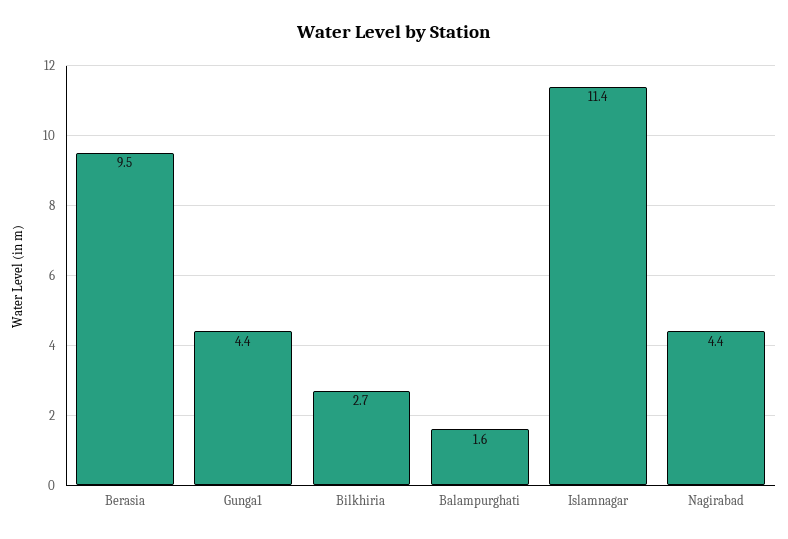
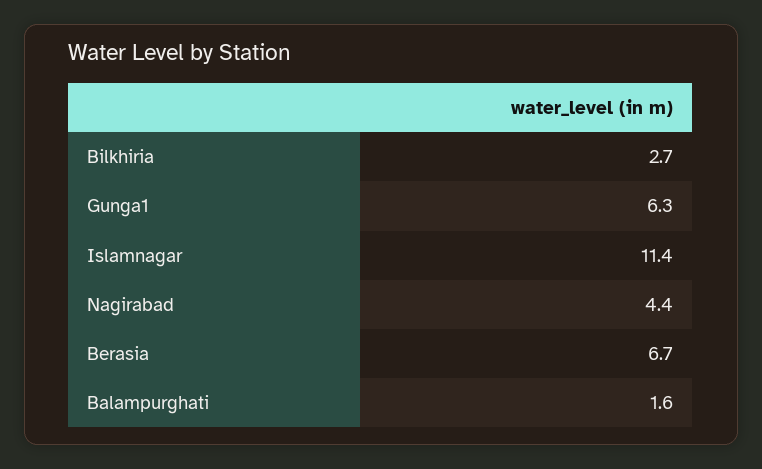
Berasia: 9.5 -> 6.7
Gunga1: 4.4 -> 6.3

